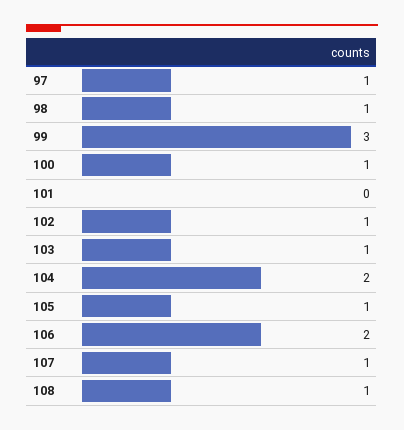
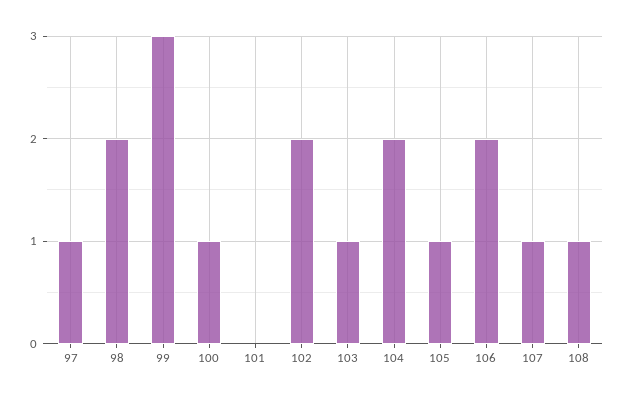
98: 1 -> 2
102: 1 -> 2

